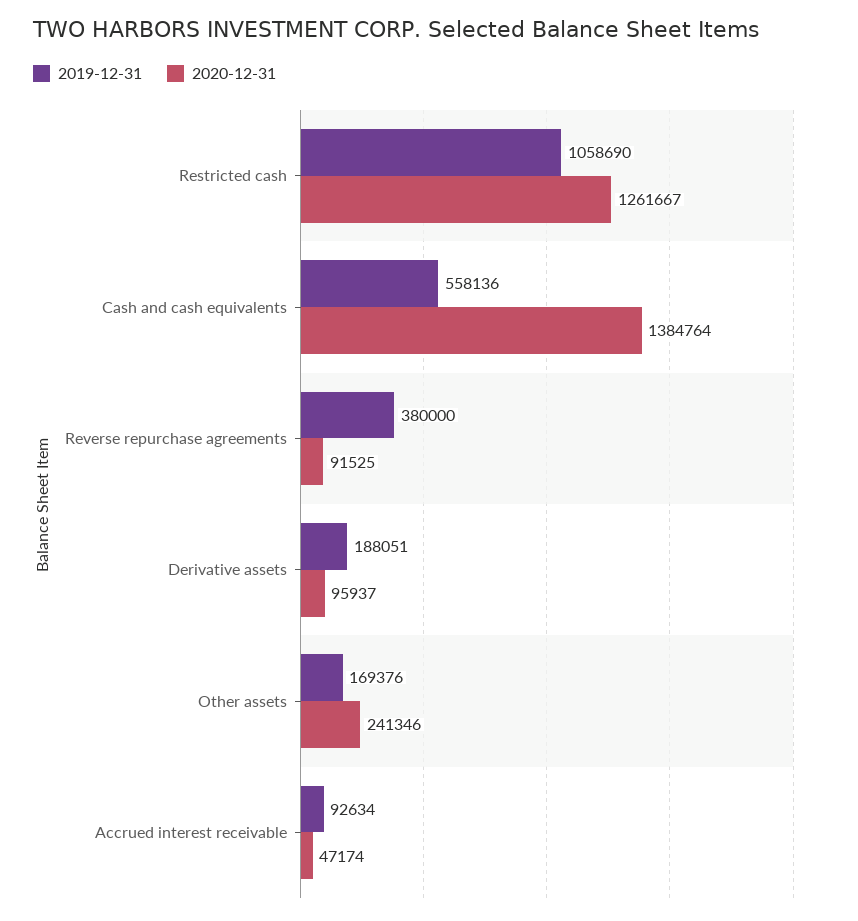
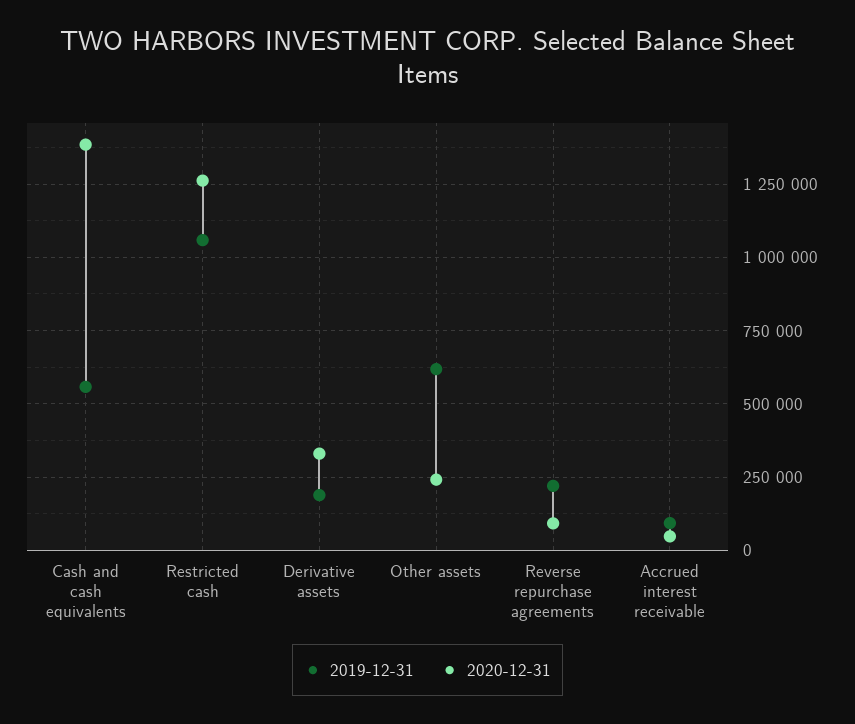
2019-12-31, Reverse repurchase agreements: 380000 -> 225000
2020-12-31, Derivative assets: 95937 -> 325000
2019-12-31, Other assets: 169376 -> 625000

